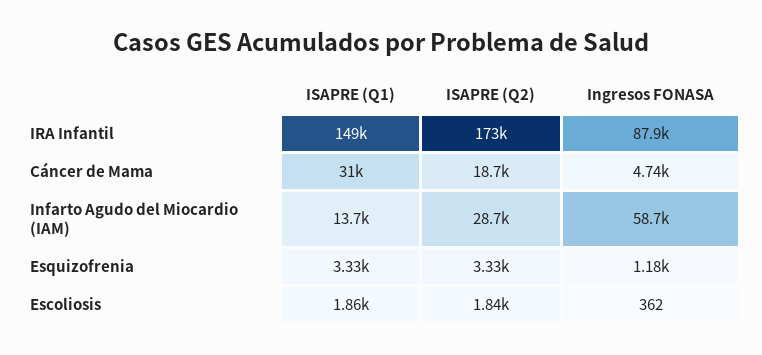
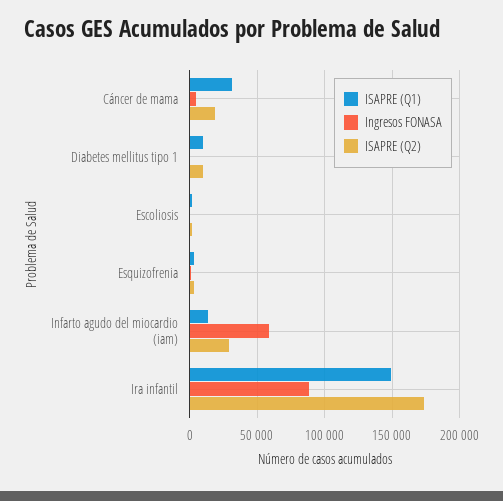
ISAPRE (Q1), Diabetes mellitus tipo 1: none -> 10000
Ingresos FONASA, Diabetes mellitus tipo 1: none -> 0
ISAPRE (Q2), Diabetes mellitus tipo 1: none -> 10000

